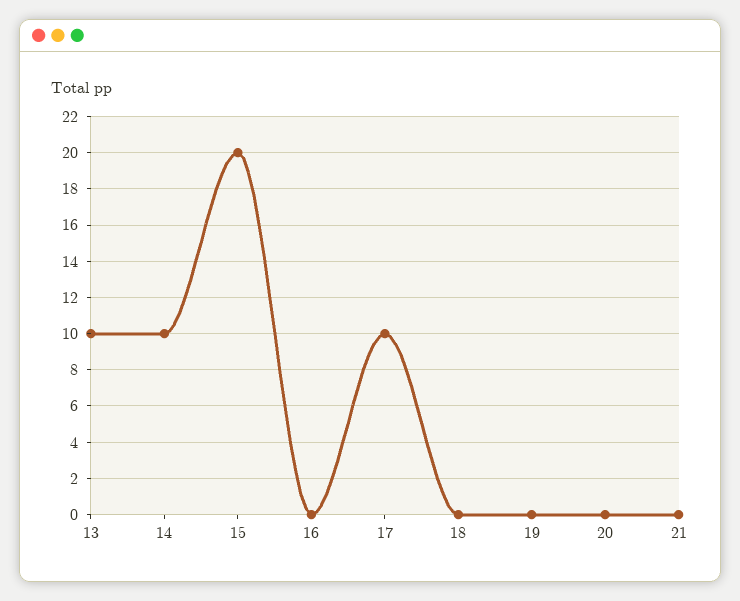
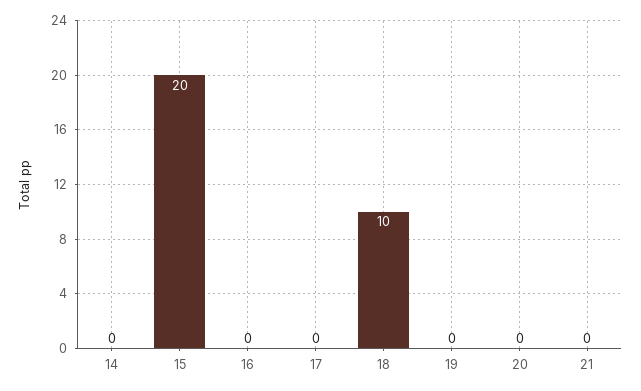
13: 10 -> none
14: 10 -> 0
17: 10 -> 0
18: 0 -> 10

